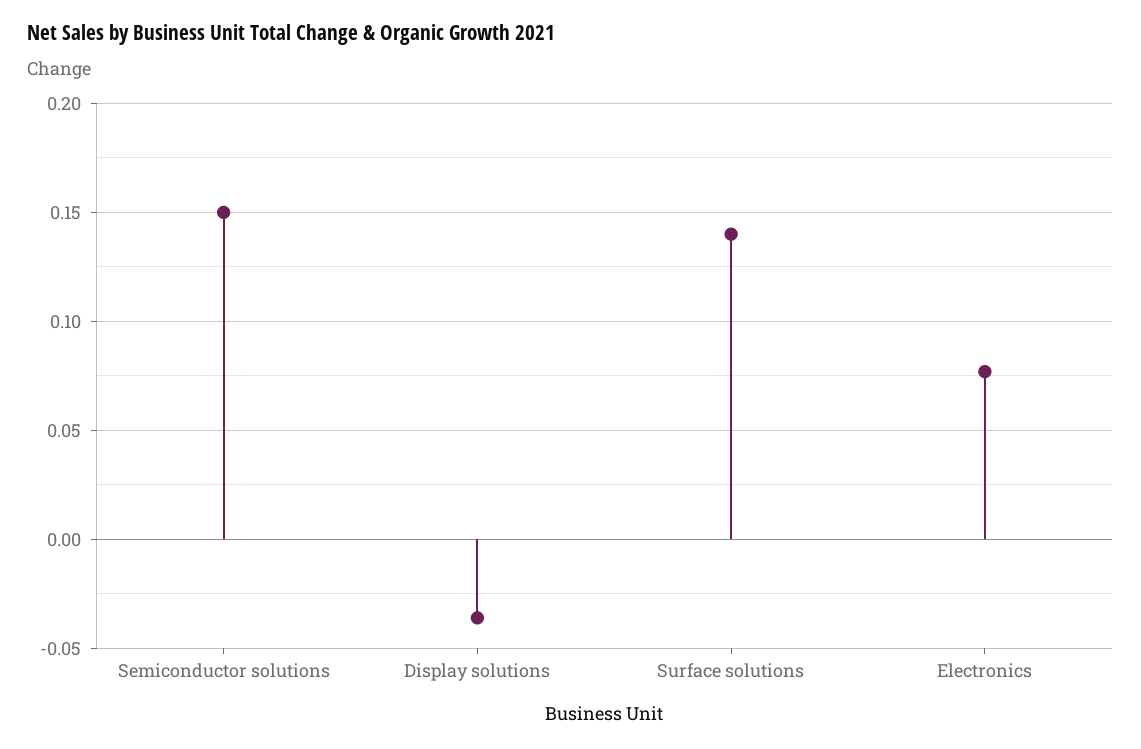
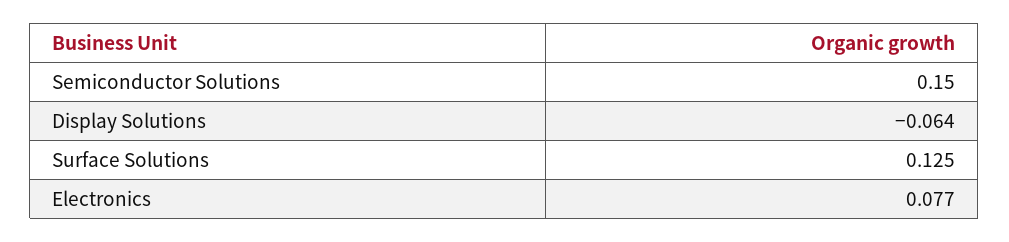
Display solutions: -0.035 -> -0.064
Surface solutions: 0.14 -> 0.125

